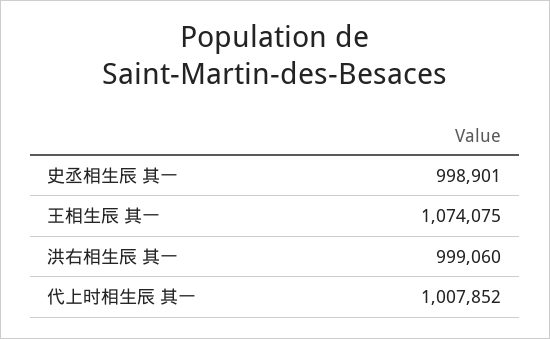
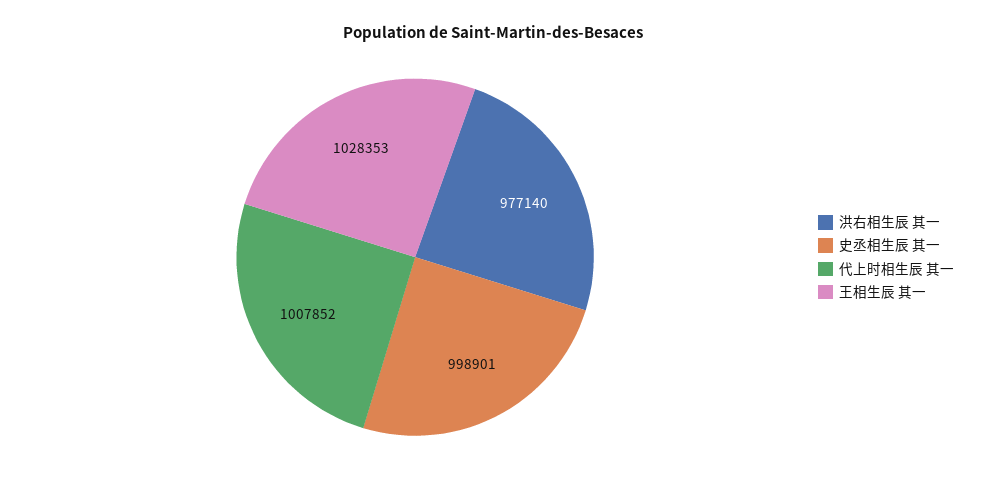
王相生辰 其一: 1074075 -> 1028353
洪右相生辰 其一: 999060 -> 977140

